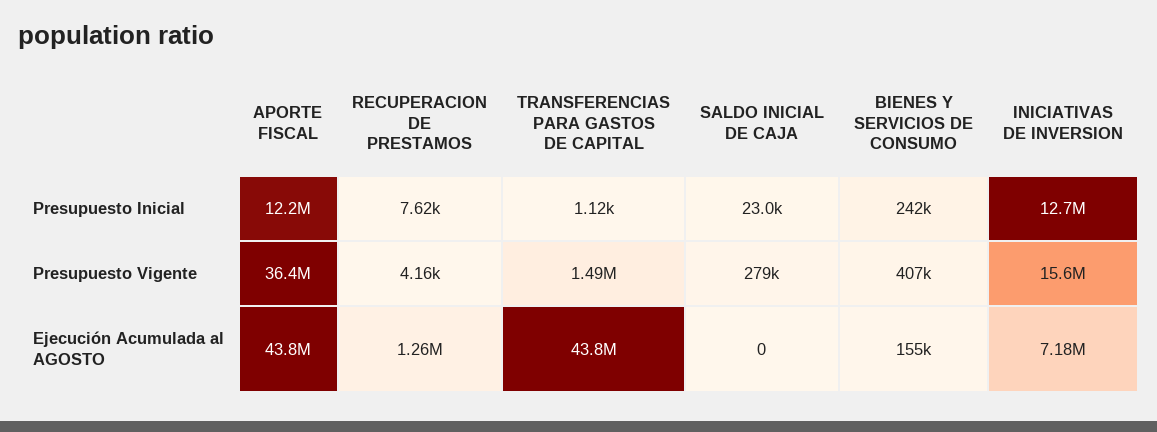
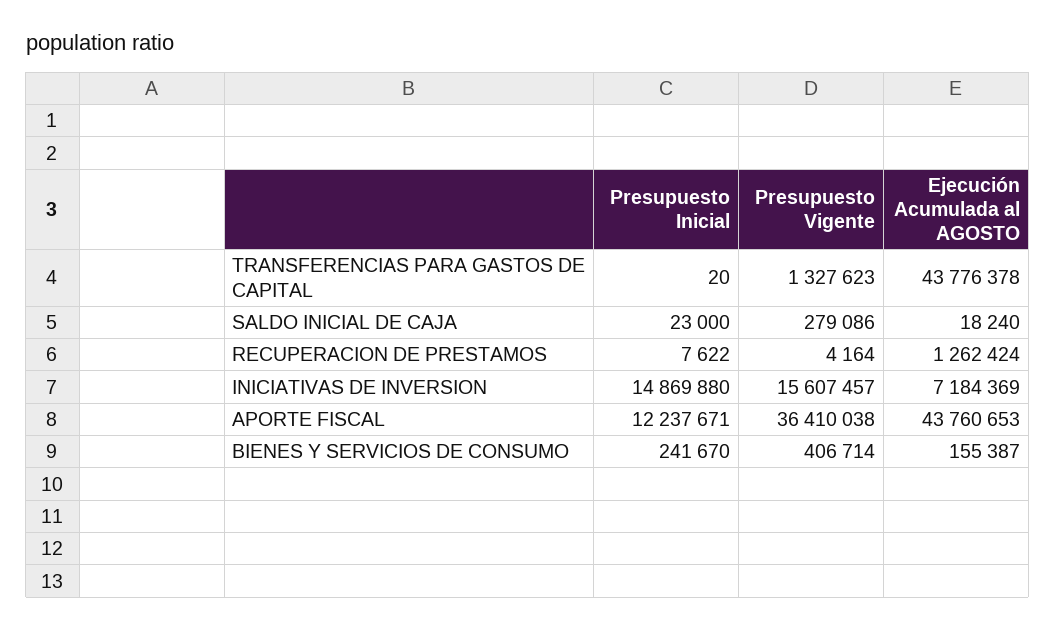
TRANSFERENCIAS PARA GASTOS DE CAPITAL, Presupuesto Inicial: 1120 -> 20
INICIATIVAS DE INVERSION, Presupuesto Inicial: 12700000 -> 14869880
TRANSFERENCIAS PARA GASTOS DE CAPITAL, Presupuesto Vigente: 1490000 -> 1327623
SALDO INICIAL DE CAJA, Ejecución Acumulada al AGOSTO: 0 -> 18240

